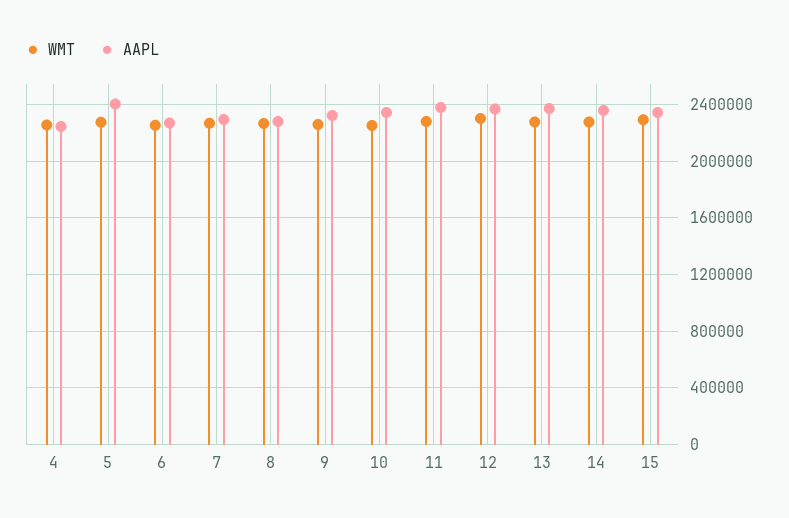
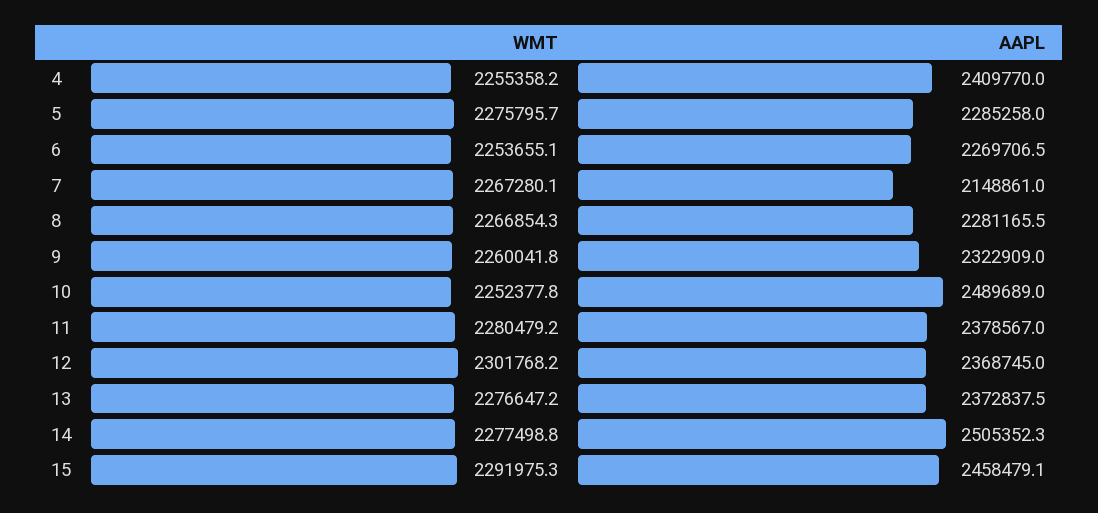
AAPL, 4: 2250000 -> 2409770
AAPL, 5: 2400000 -> 2285258
AAPL, 7: 2300000 -> 2148861
AAPL, 10: 2350000 -> 2489689
AAPL, 14: 2350000 -> 2505352.3
AAPL, 15: 2350000 -> 2458479.1

